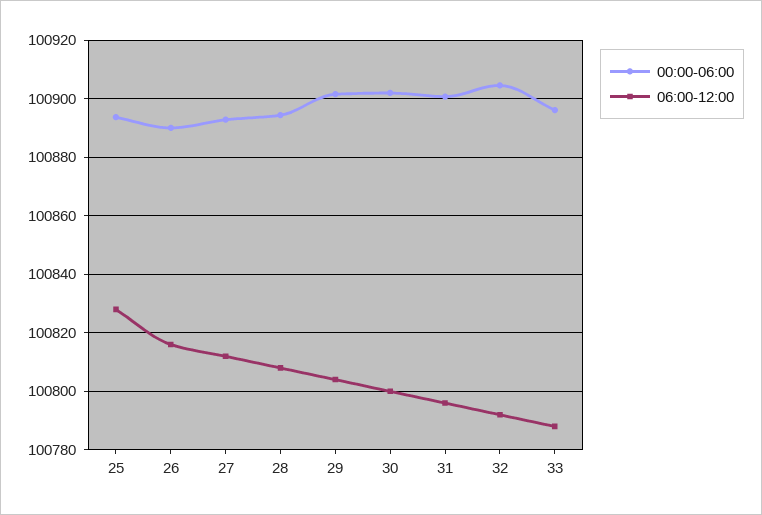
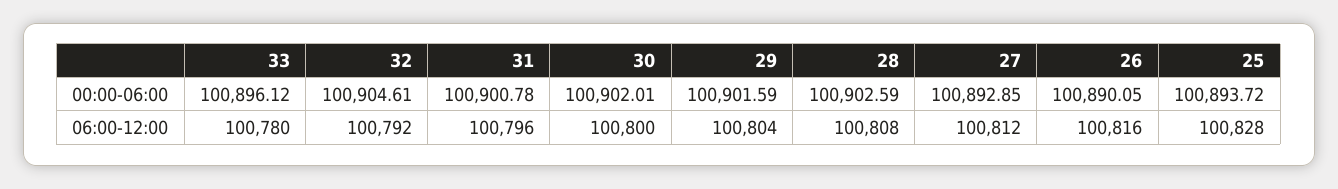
00:00-06:00, 28: 100895 -> 100902.59
06:00-12:00, 33: 100787.5 -> 100780

